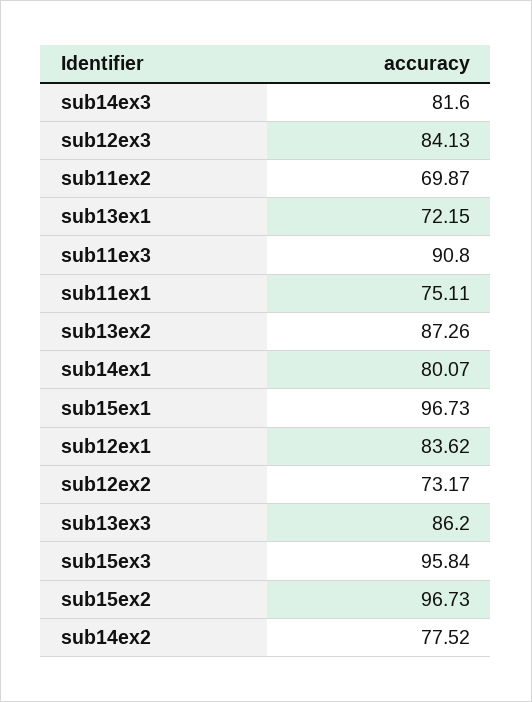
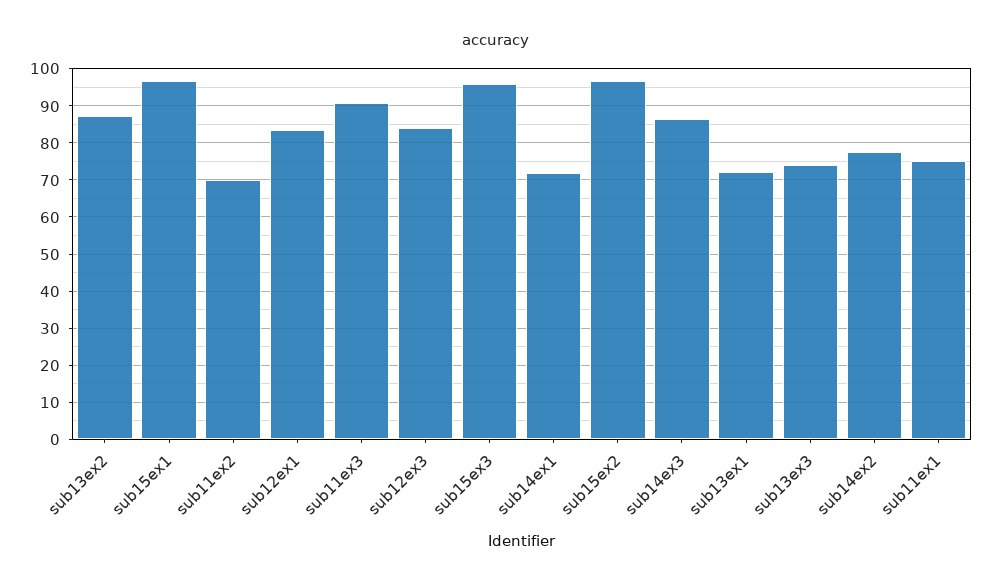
sub14ex3: 81.6 -> 86
sub14ex1: 80.07 -> 72
sub12ex2: 73.17 -> none
sub13ex3: 86.2 -> 74

